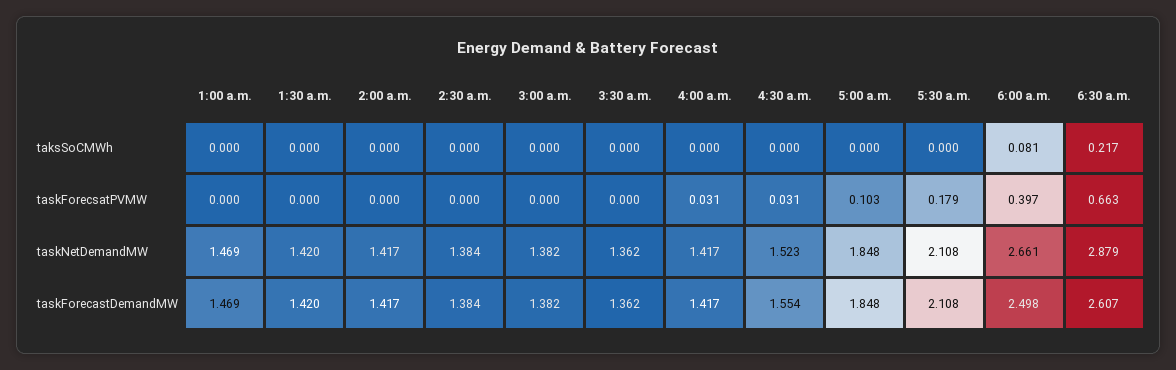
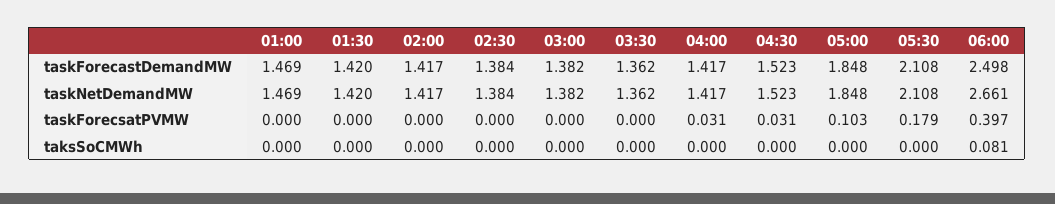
6:30 a.m., taksSoCMWh: 0.217 -> none
6:30 a.m., taskForecsatPVMW: 0.663 -> none
6:30 a.m., taskNetDemandMW: 2.879 -> none
4:30 a.m., taskForecastDemandMW: 1.554 -> 1.523
6:30 a.m., taskForecastDemandMW: 2.607 -> none

